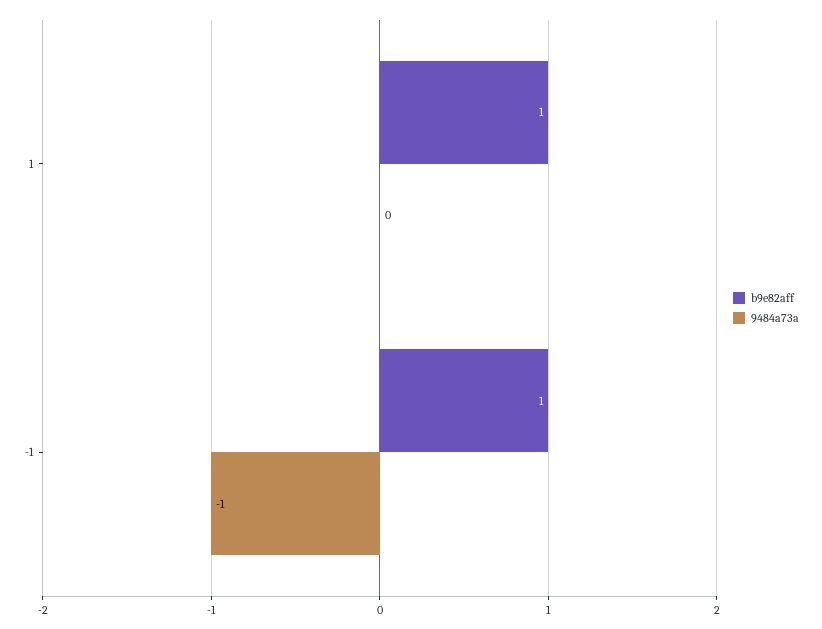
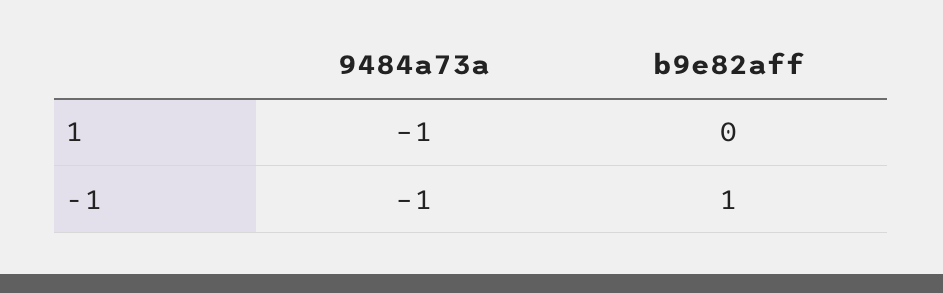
b9e82aff, 1: 1 -> 0
9484a73a, 1: 0 -> -1

